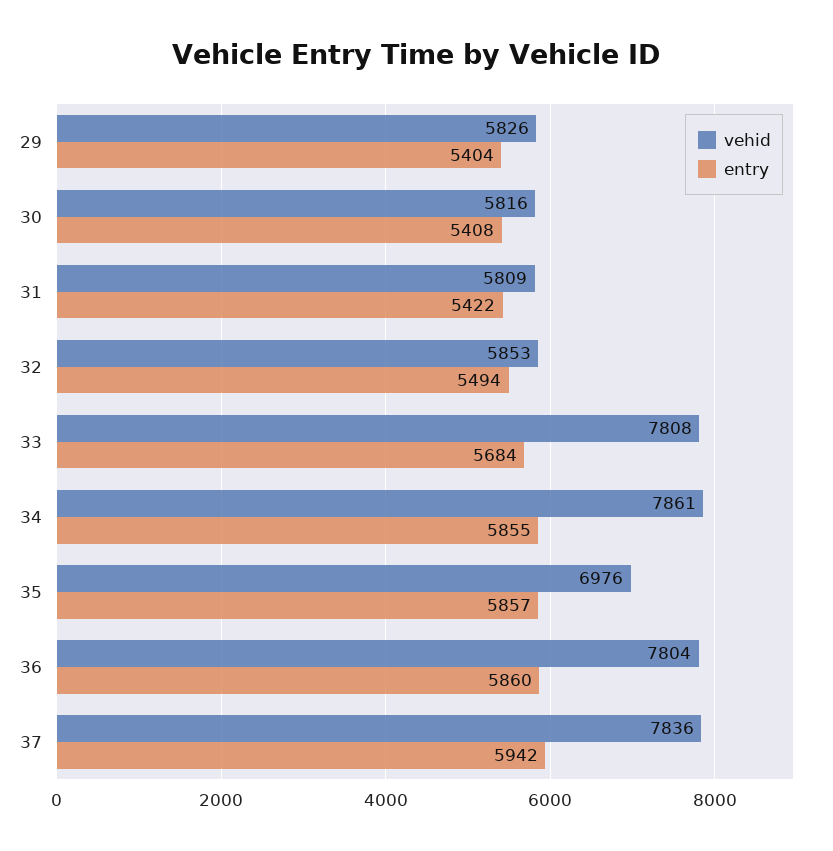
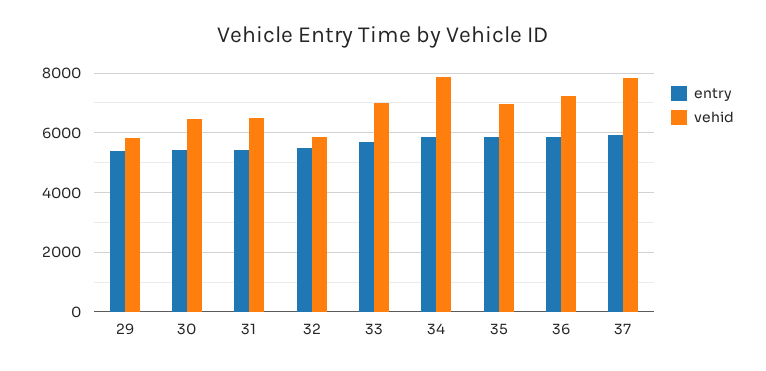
vehid, 30: 5816 -> 6500
vehid, 31: 5809 -> 6500
vehid, 33: 7808 -> 7000
vehid, 36: 7804 -> 7250

